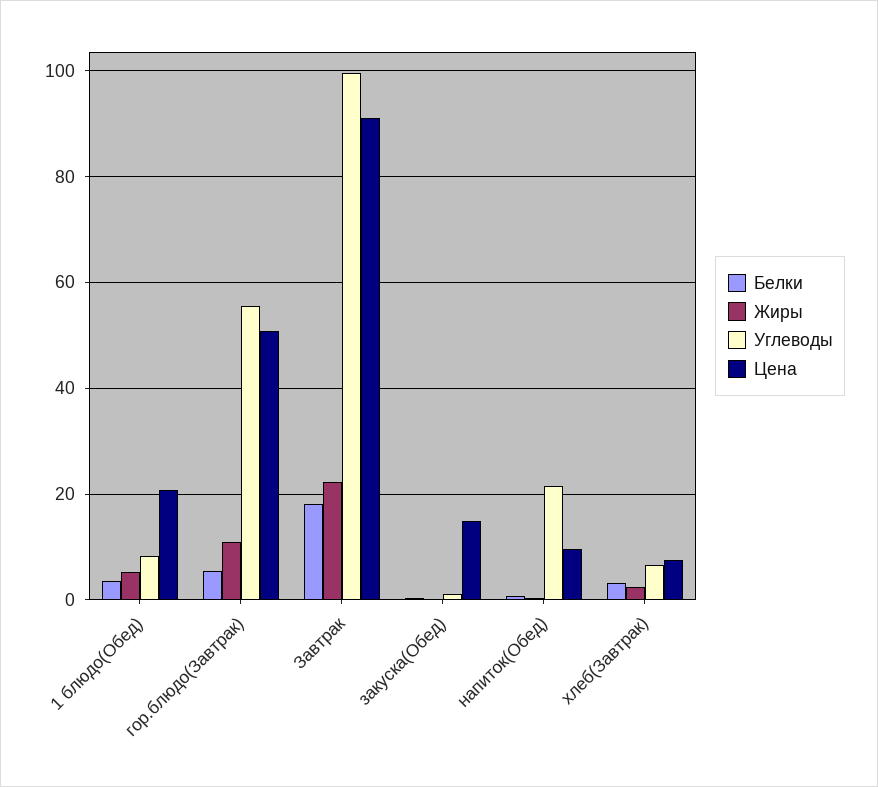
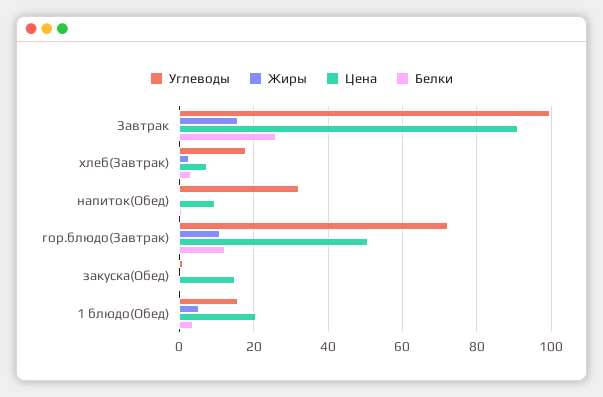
Углеводы, 1 блюдо(Обед): 8 -> 16
Белки, гор.блюдо(Завтрак): 6 -> 12
Углеводы, гор.блюдо(Завтрак): 56 -> 72
Белки, Завтрак: 18 -> 26
Жиры, Завтрак: 22 -> 16
Углеводы, напиток(Обед): 22 -> 32
Углеводы, хлеб(Завтрак): 6 -> 18

